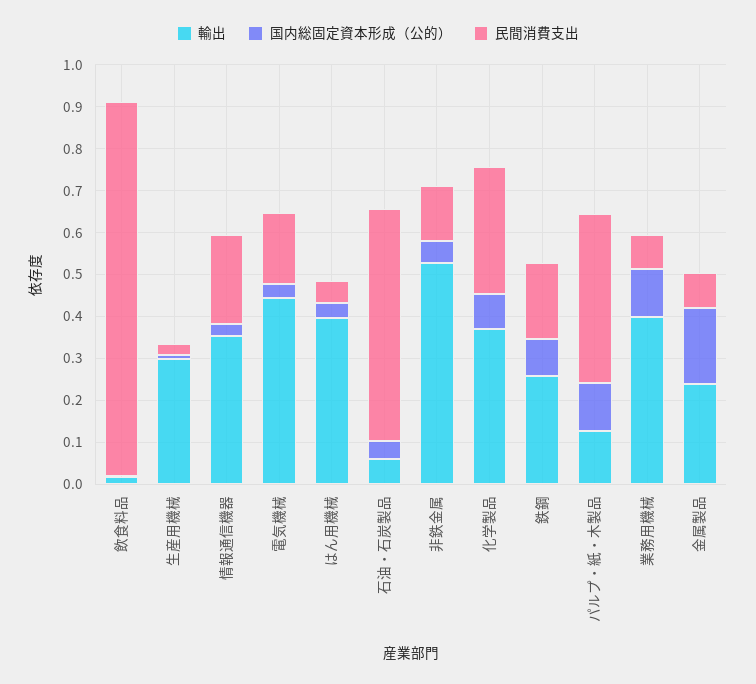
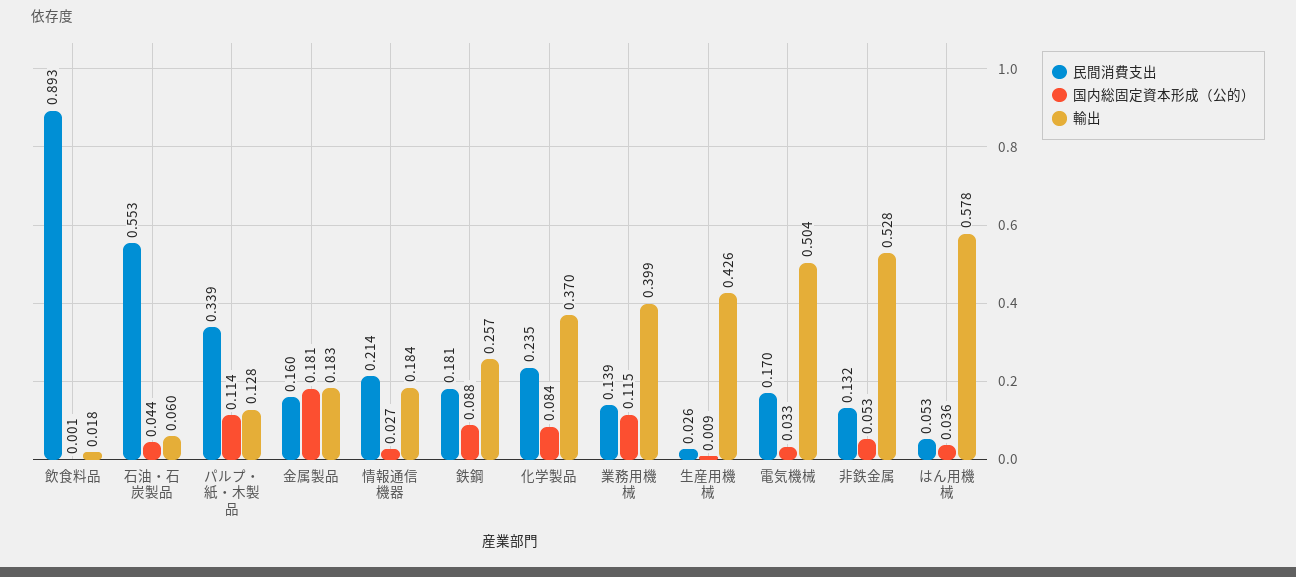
輸出, 生産用機械: 0.3 -> 0.426
輸出, 情報通信機器: 0.36 -> 0.184
輸出, 電気機械: 0.44 -> 0.504
輸出, はん用機械: 0.4 -> 0.578
民間消費支出, 化学製品: 0.3 -> 0.235
民間消費支出, パルプ・紙・木製品: 0.4 -> 0.339
民間消費支出, 業務用機械: 0.08 -> 0.139
輸出, 金属製品: 0.24 -> 0.183
民間消費支出, 金属製品: 0.08 -> 0.16

